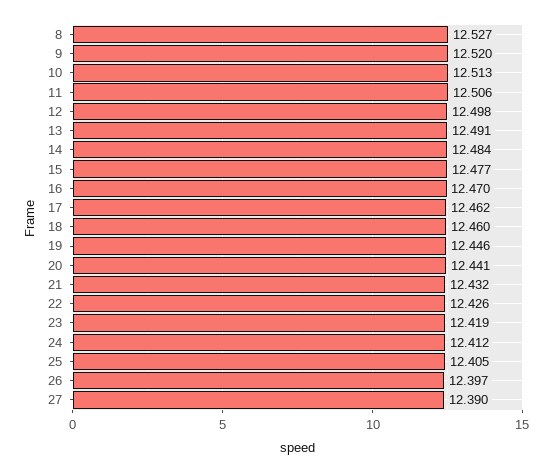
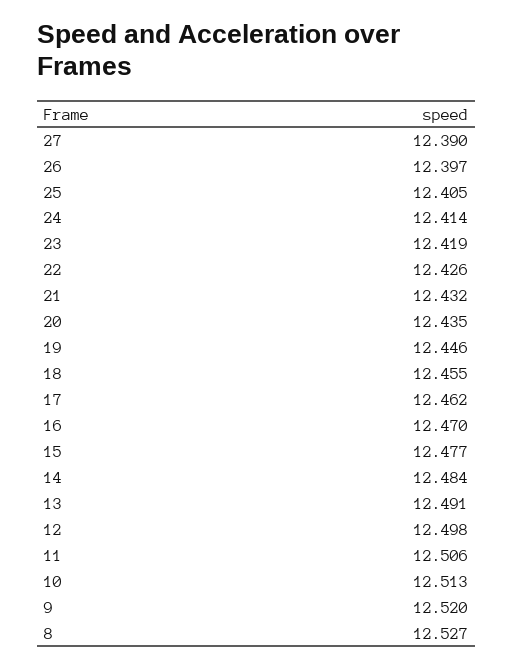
18: 12.46 -> 12.455
20: 12.441 -> 12.435
24: 12.412 -> 12.414

